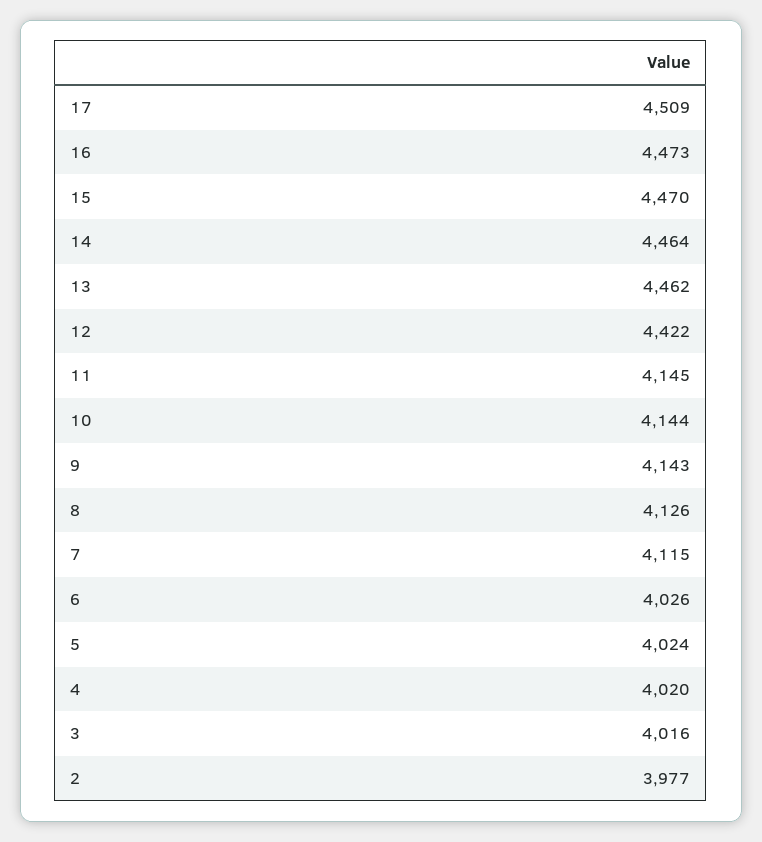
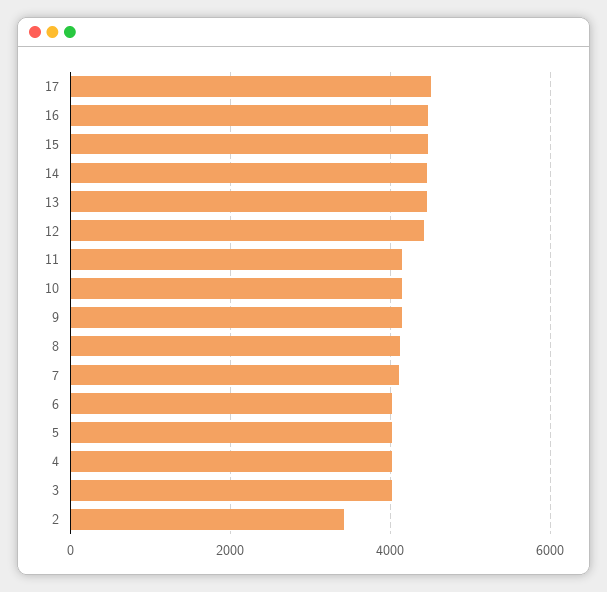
2: 3977 -> 3400

